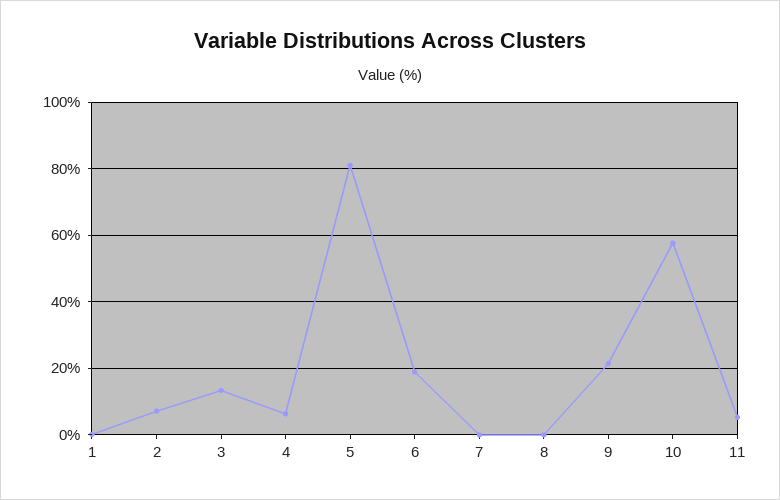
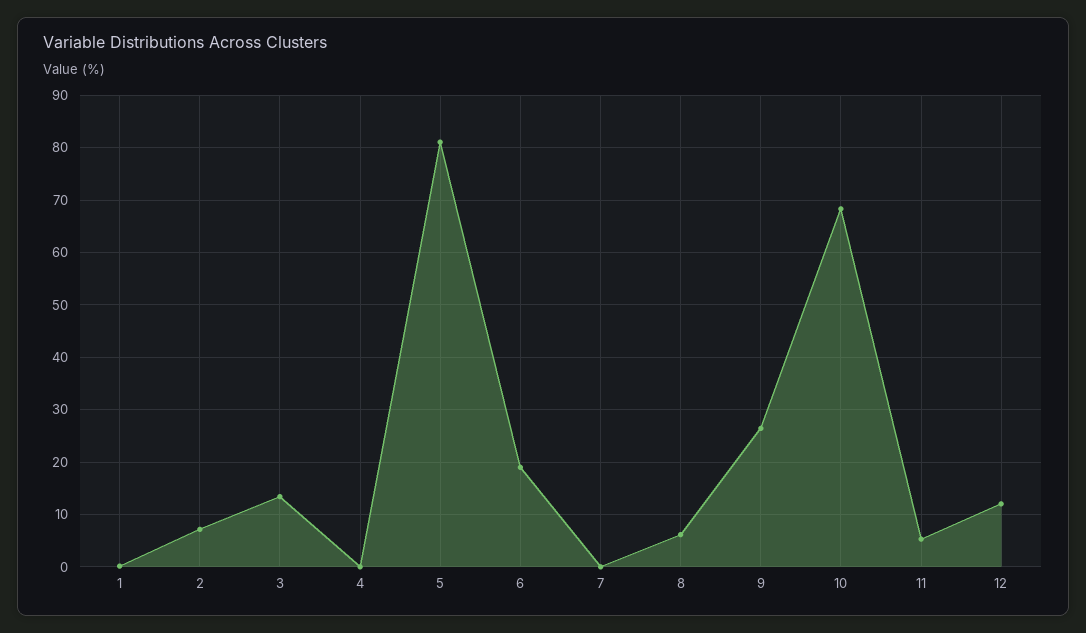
4: 6 -> 0
8: 0 -> 6
9: 22 -> 26
10: 58 -> 68
12: none -> 12

